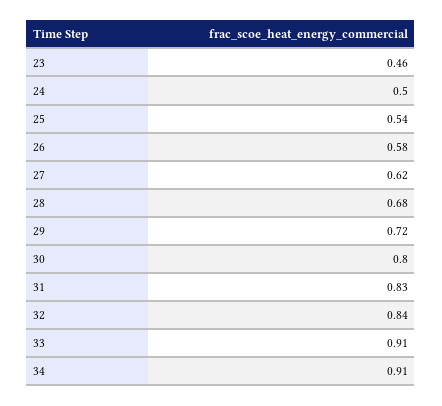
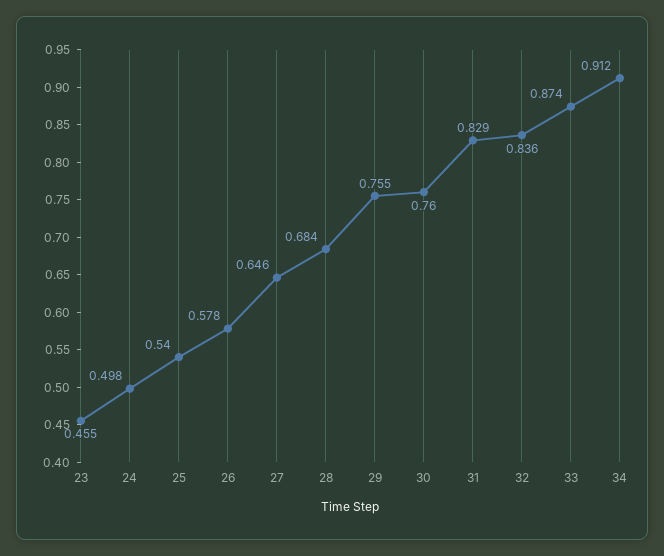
27: 0.62 -> 0.646
29: 0.72 -> 0.755
30: 0.8 -> 0.76
33: 0.91 -> 0.874

